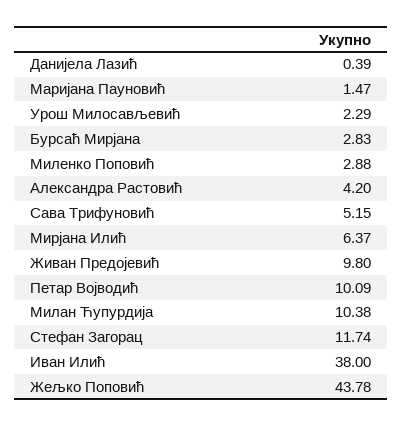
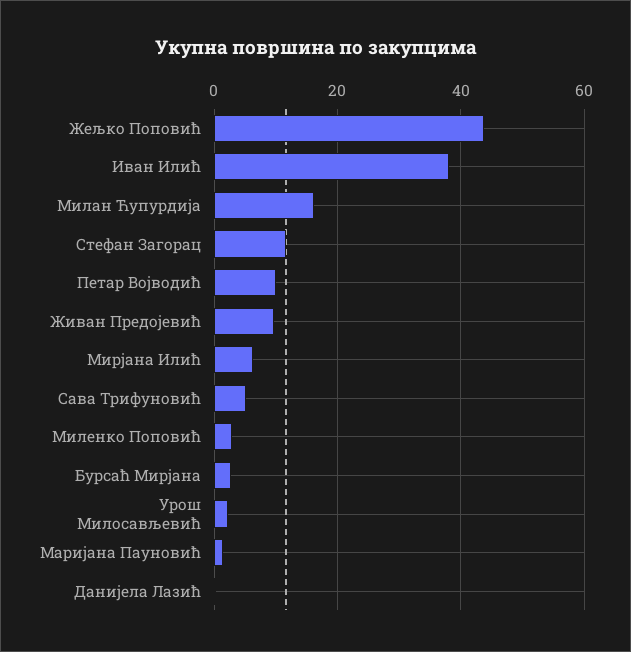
Александра Растовић: 4.2 -> none
Милан Ћупурдија: 10.38 -> 16

